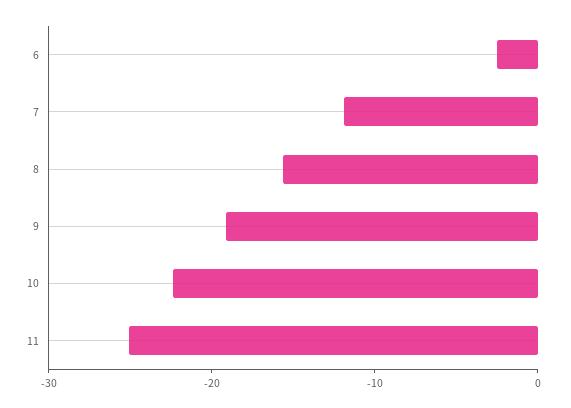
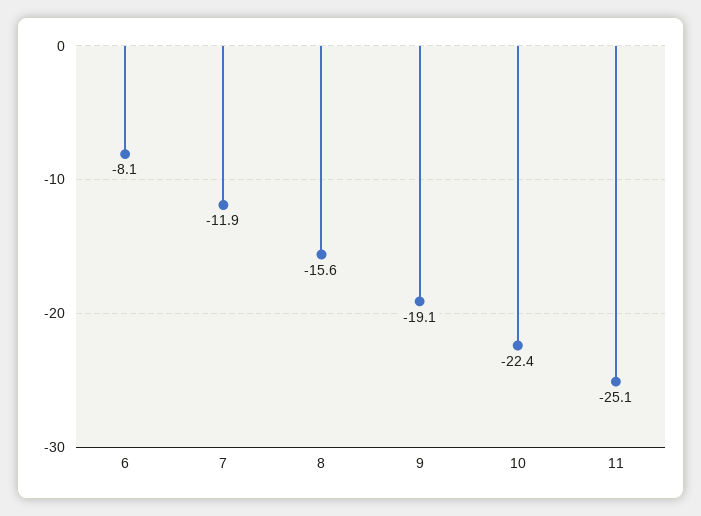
6: -2 -> -8.1

